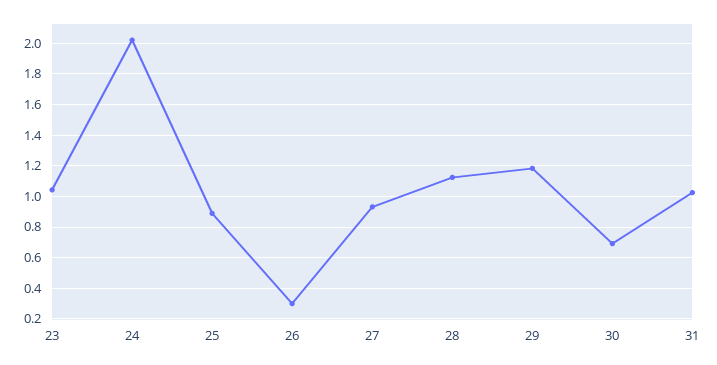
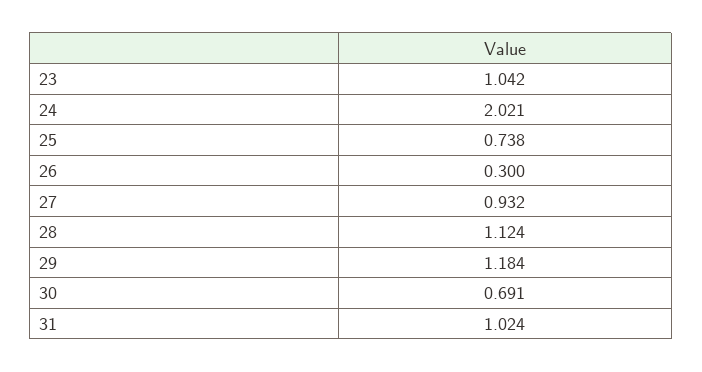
25: 0.9 -> 0.738

